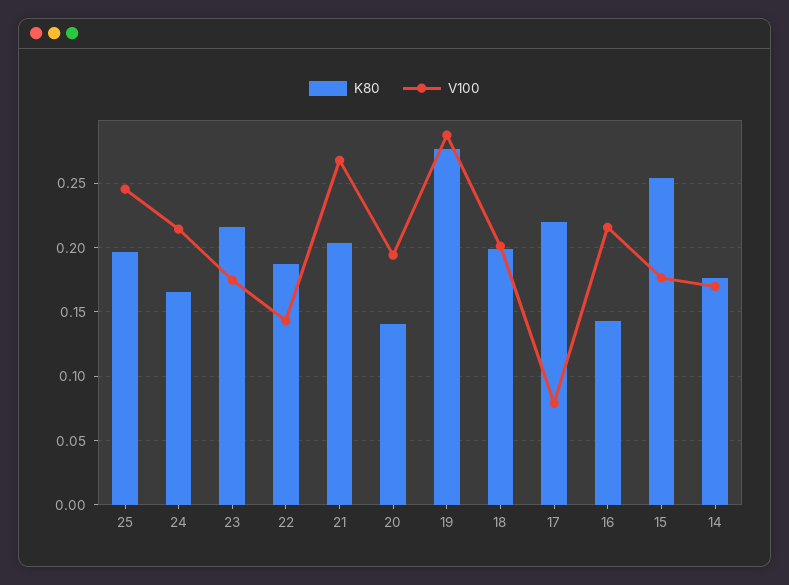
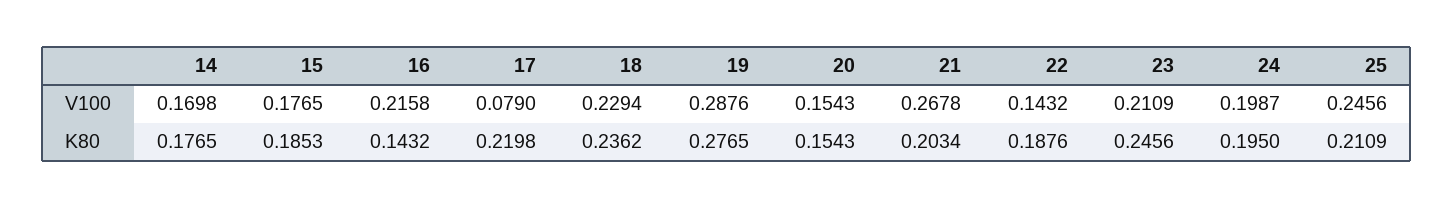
K80, 25: 0.195 -> 0.2109
K80, 24: 0.165 -> 0.195
V100, 24: 0.215 -> 0.1987
K80, 23: 0.215 -> 0.2456
V100, 23: 0.175 -> 0.2109
K80, 20: 0.14 -> 0.1543
V100, 20: 0.195 -> 0.1543
K80, 18: 0.2 -> 0.2362
V100, 18: 0.2 -> 0.2294
K80, 15: 0.255 -> 0.1853

